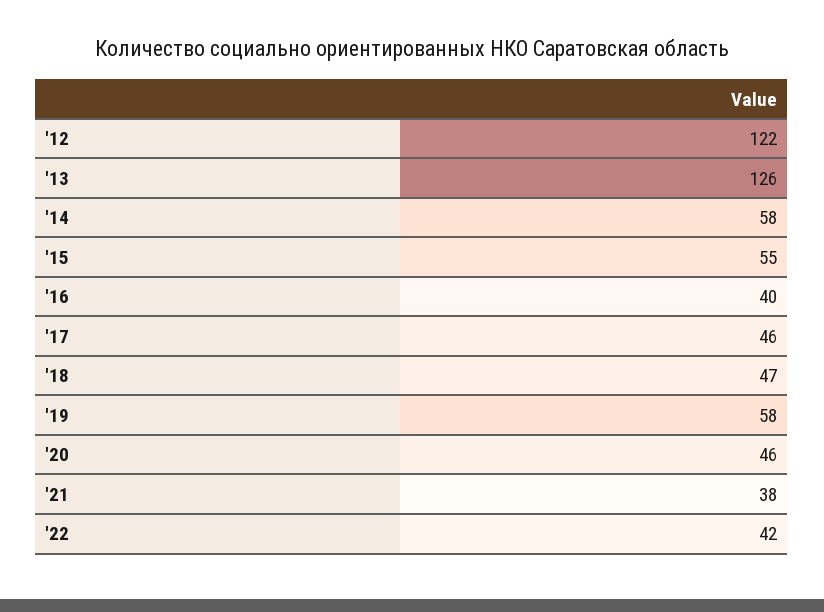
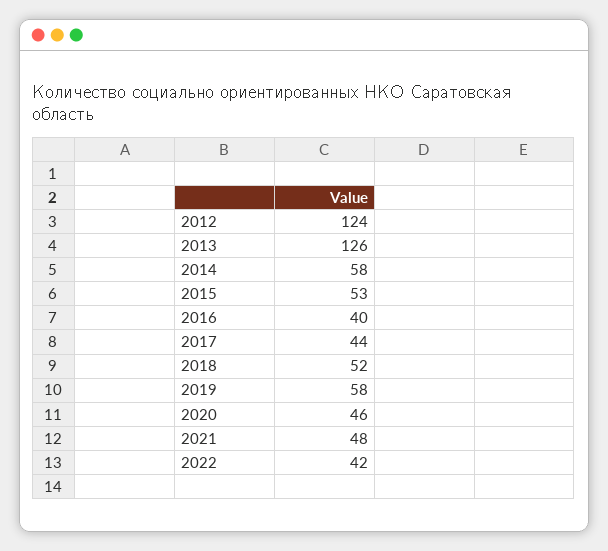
'12: 122 -> 124
'15: 55 -> 53
'17: 46 -> 44
'18: 47 -> 52
'21: 38 -> 48

